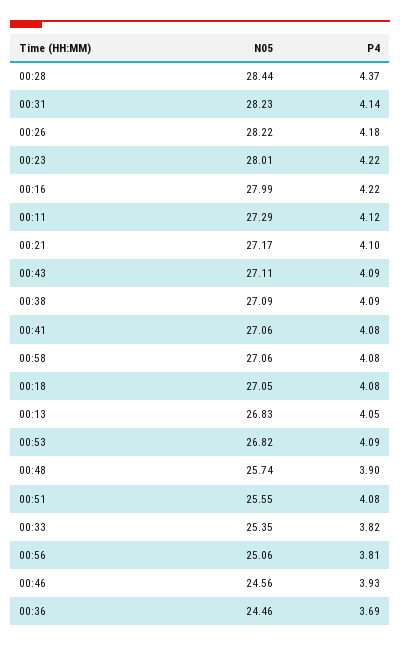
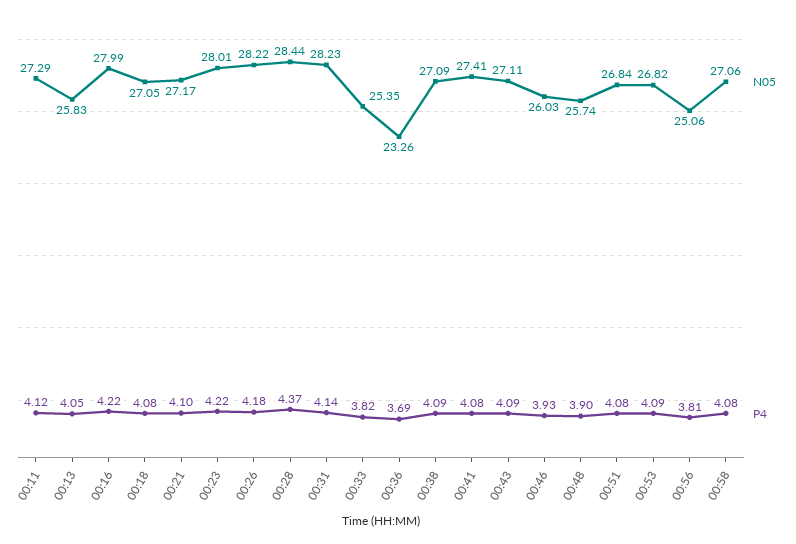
N05, 00:41: 27.06 -> 27.41
N05, 00:13: 26.83 -> 25.83
N05, 00:51: 25.55 -> 26.84
N05, 00:46: 24.56 -> 26.03
N05, 00:36: 24.46 -> 23.26

